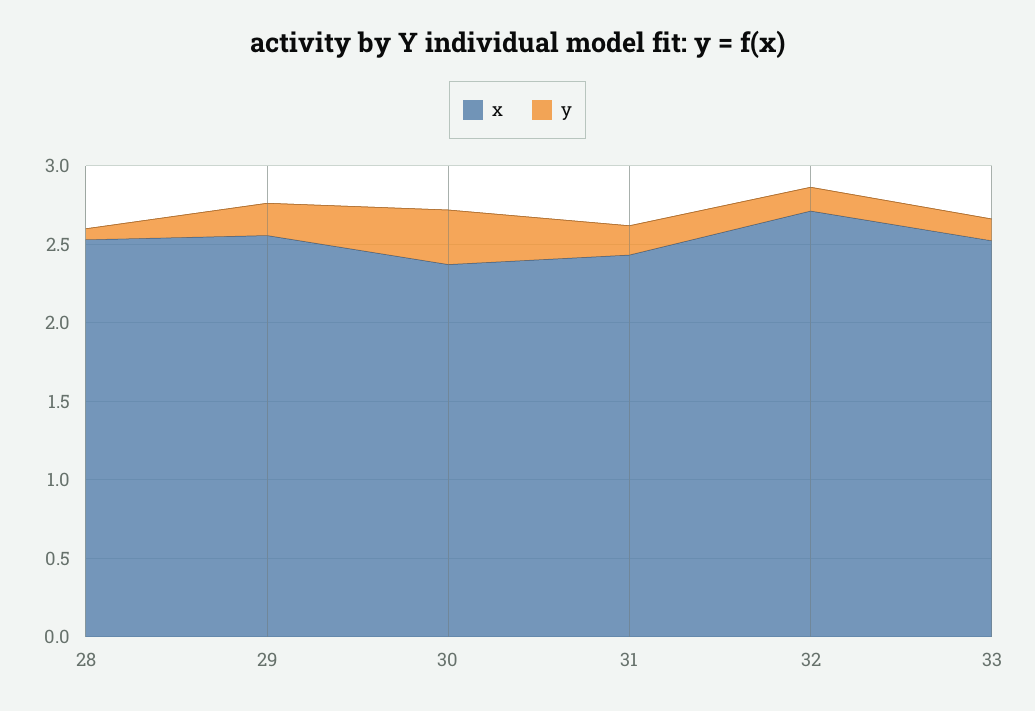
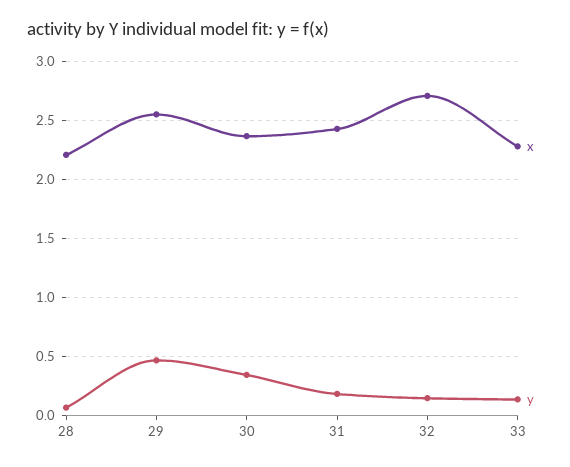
x, 28: 2.5 -> 2.2
y, 29: 0.2 -> 0.5
x, 33: 2.5 -> 2.3

